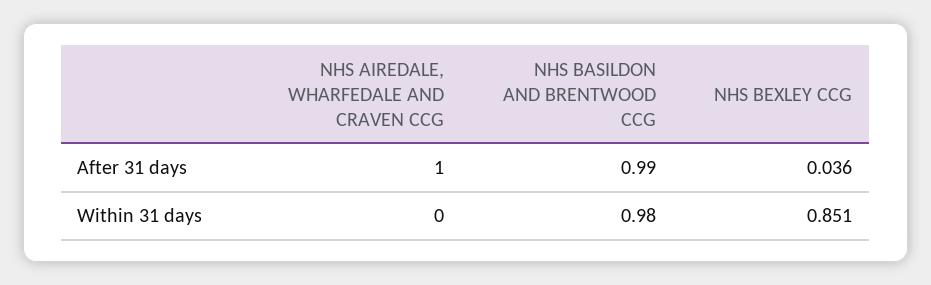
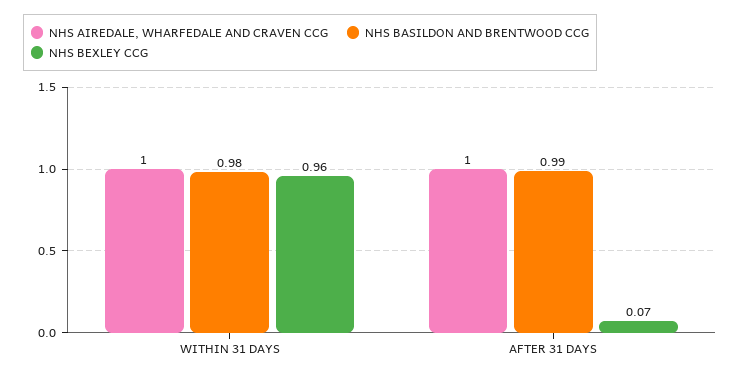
NHS BEXLEY CCG, After 31 days: 0.036 -> 0.07
NHS AIREDALE, WHARFEDALE AND CRAVEN CCG, Within 31 days: 0 -> 1
NHS BEXLEY CCG, Within 31 days: 0.851 -> 0.96

